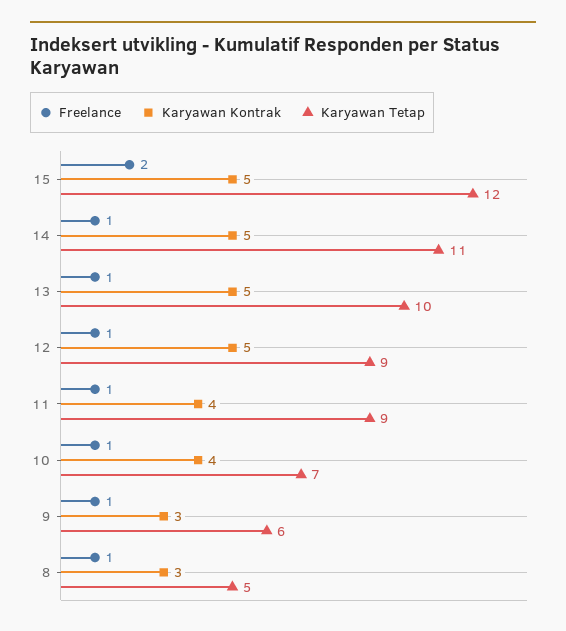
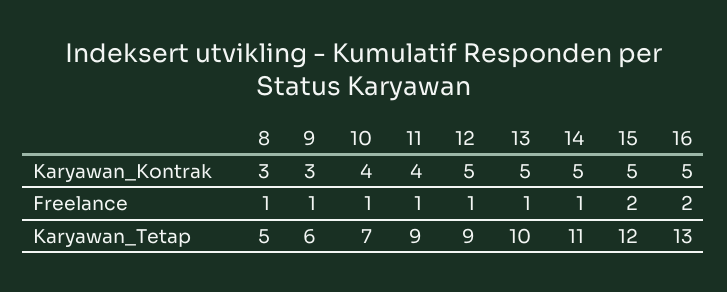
Karyawan Kontrak, 16: none -> 5
Freelance, 16: none -> 2
Karyawan Tetap, 16: none -> 13

